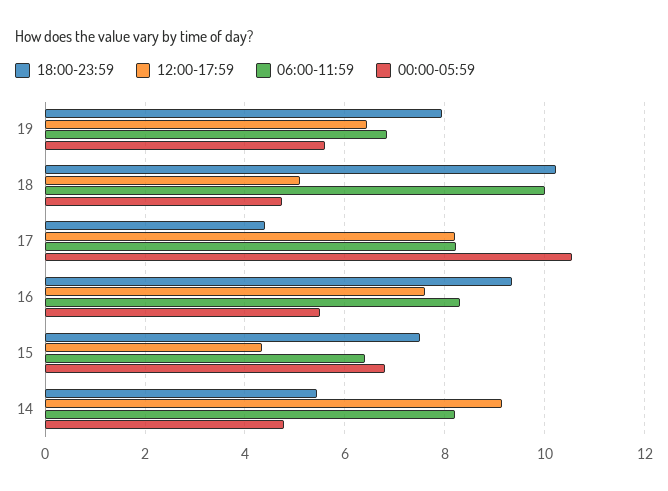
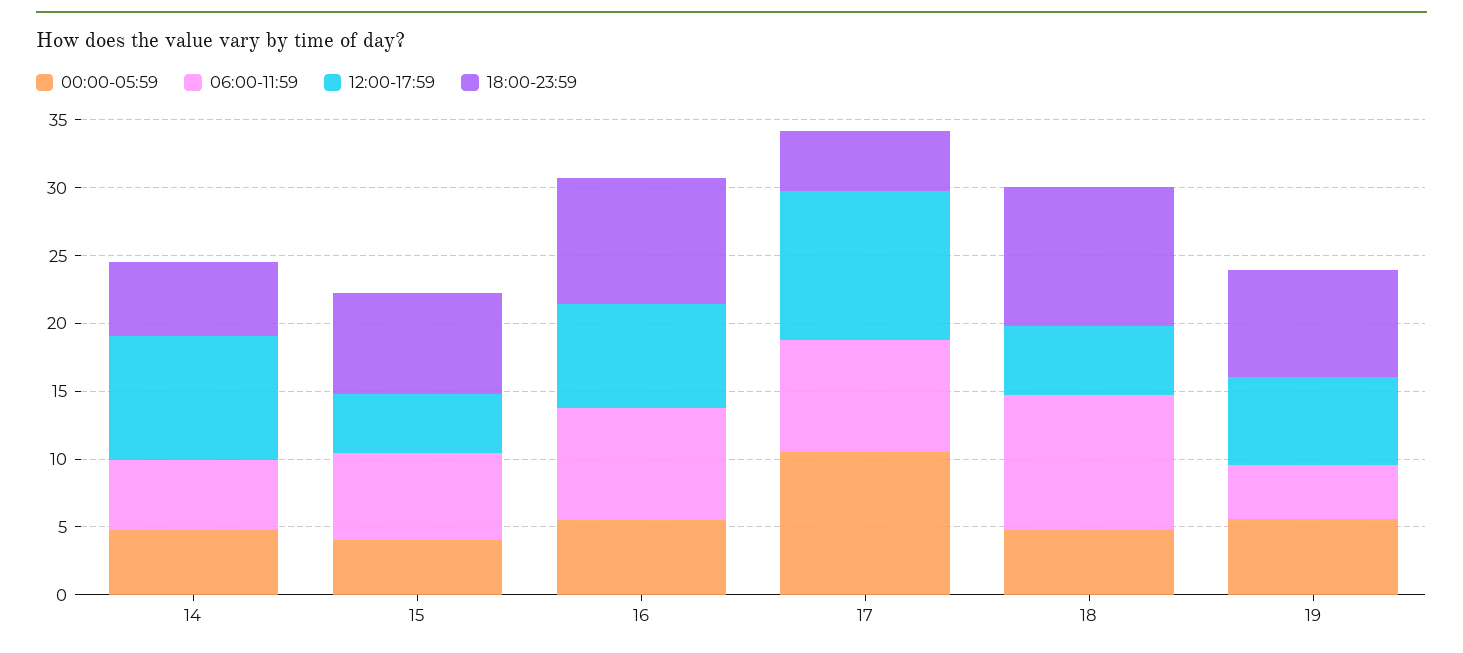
06:00-11:59, 19: 6.8 -> 4
12:00-17:59, 17: 8.2 -> 11
00:00-05:59, 15: 6.8 -> 4
06:00-11:59, 14: 8.2 -> 5

